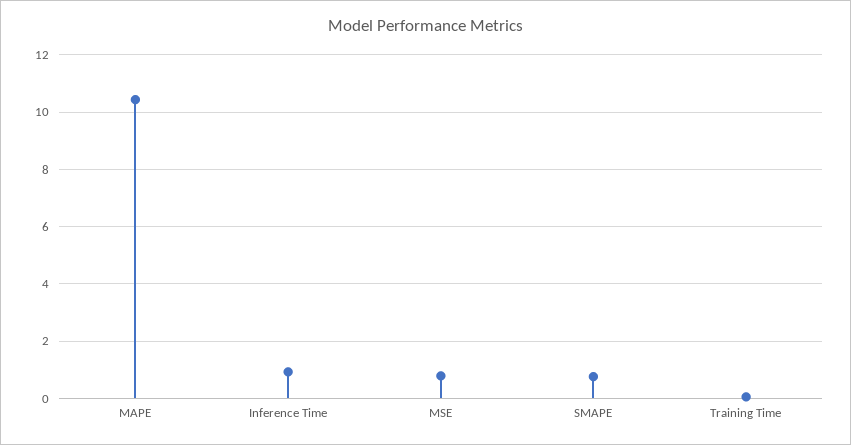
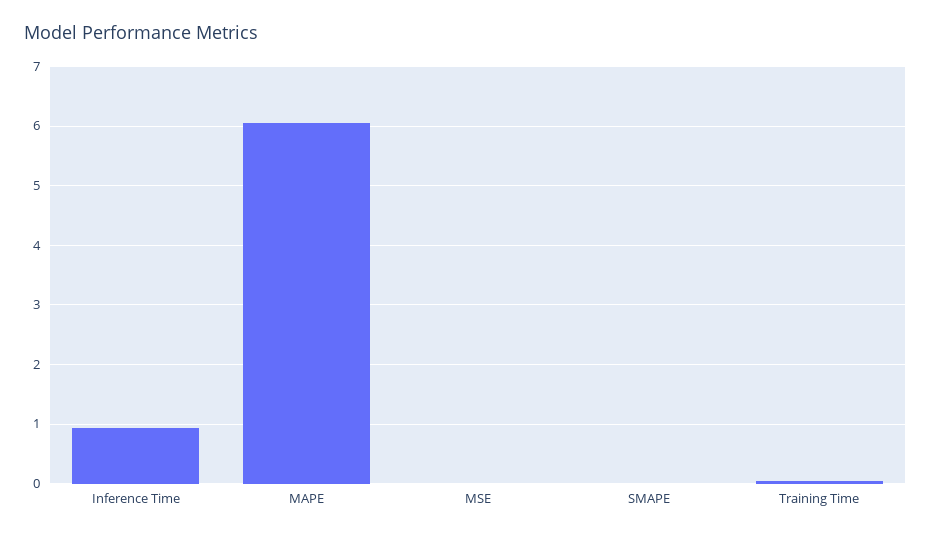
MAPE: 10.5 -> 6
MSE: 0.75 -> 0
SMAPE: 0.75 -> 0

